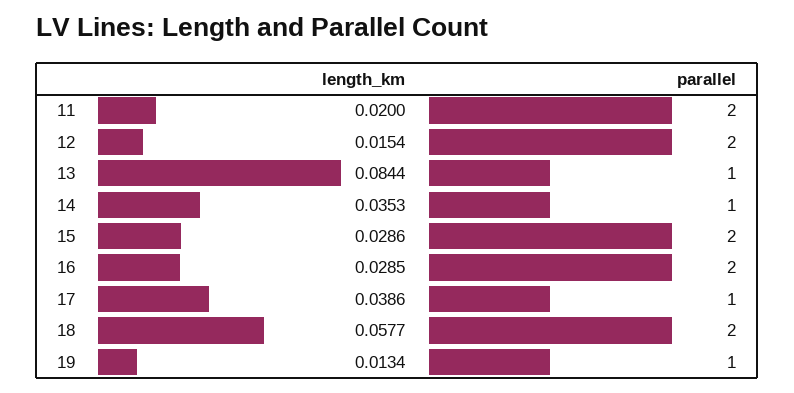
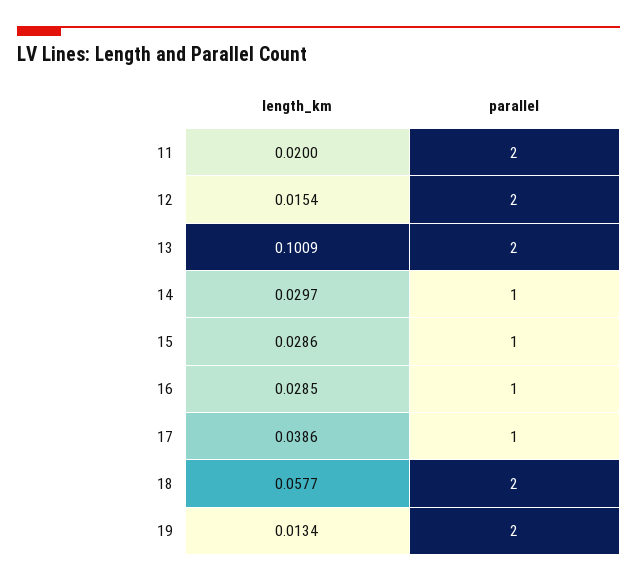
length_km, 13: 0.0844 -> 0.1009
parallel, 13: 1 -> 2
length_km, 14: 0.0353 -> 0.0297
parallel, 15: 2 -> 1
parallel, 16: 2 -> 1
parallel, 19: 1 -> 2

